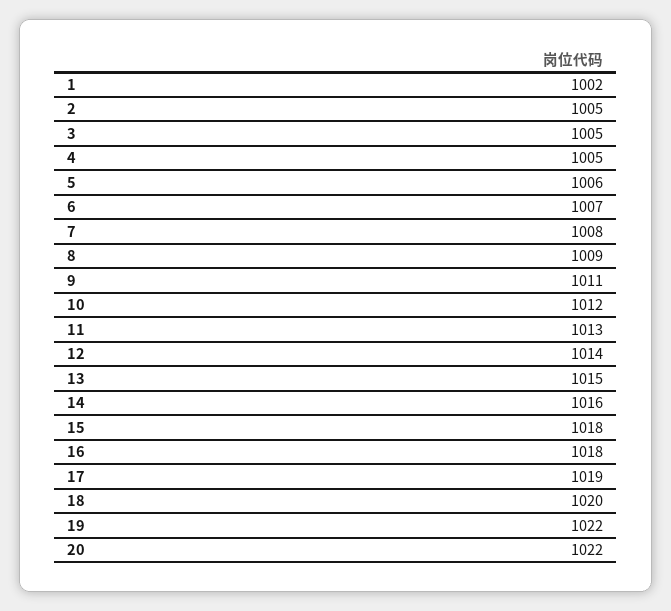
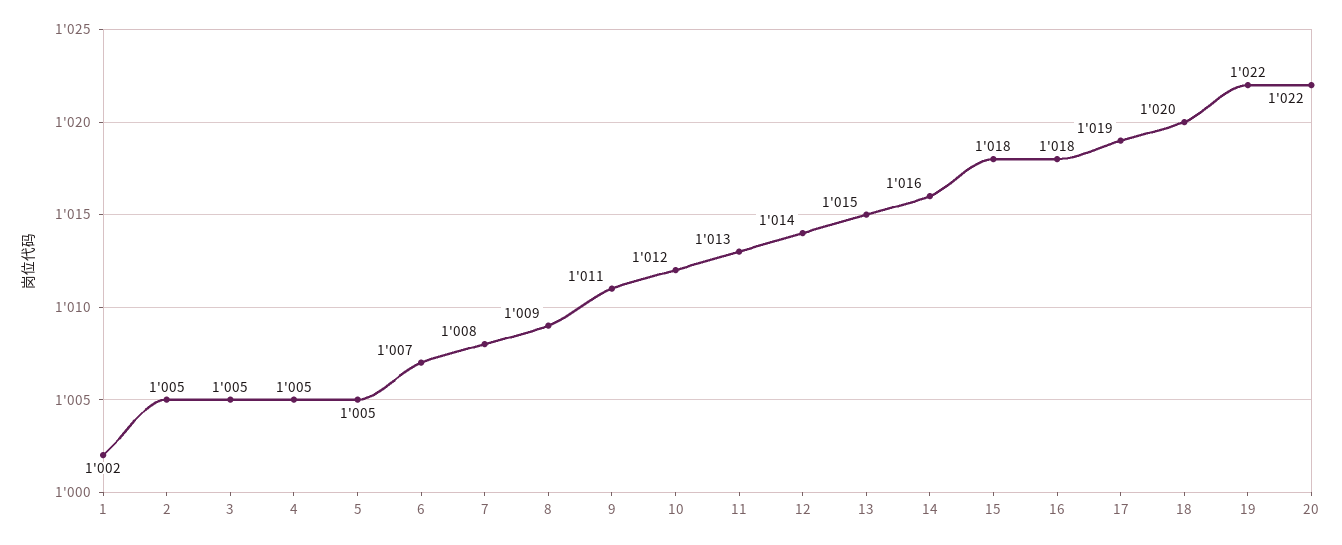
5: 1006 -> 1005

